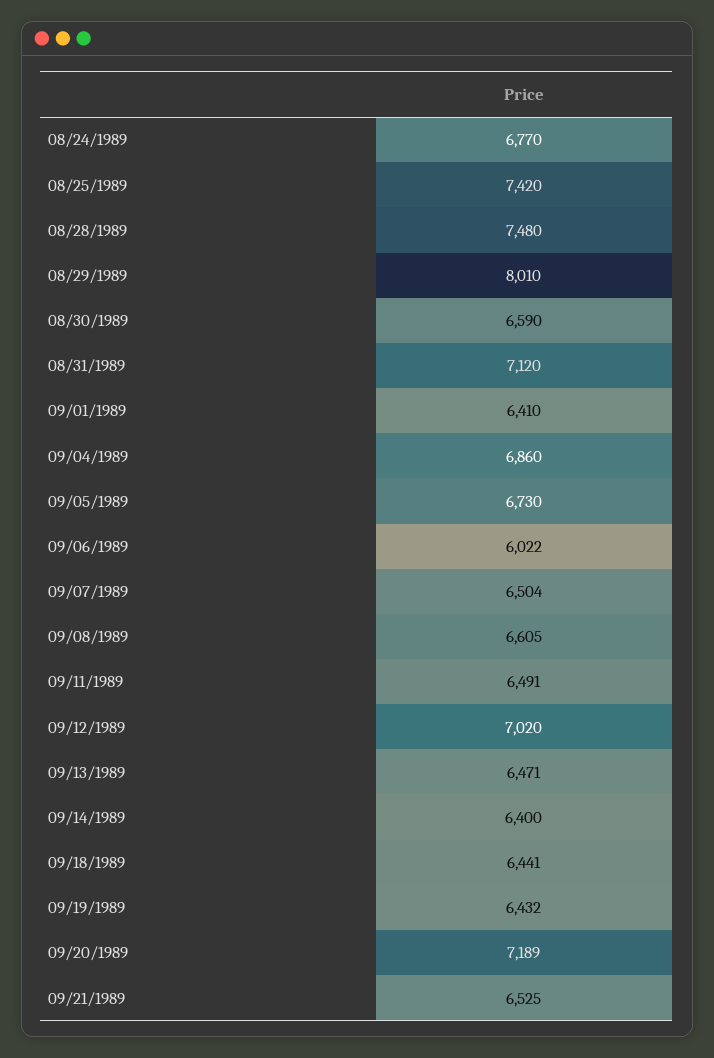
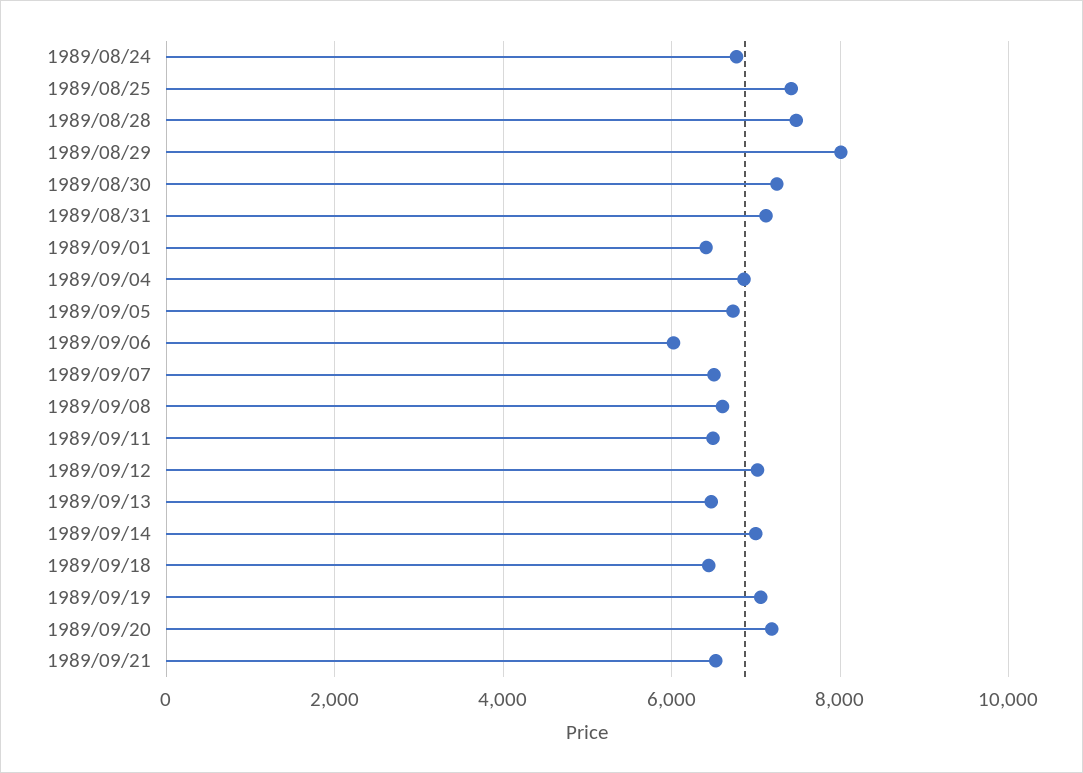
08/30/1989: 6590 -> 7200
09/14/1989: 6400 -> 7000
09/19/1989: 6432 -> 7000

